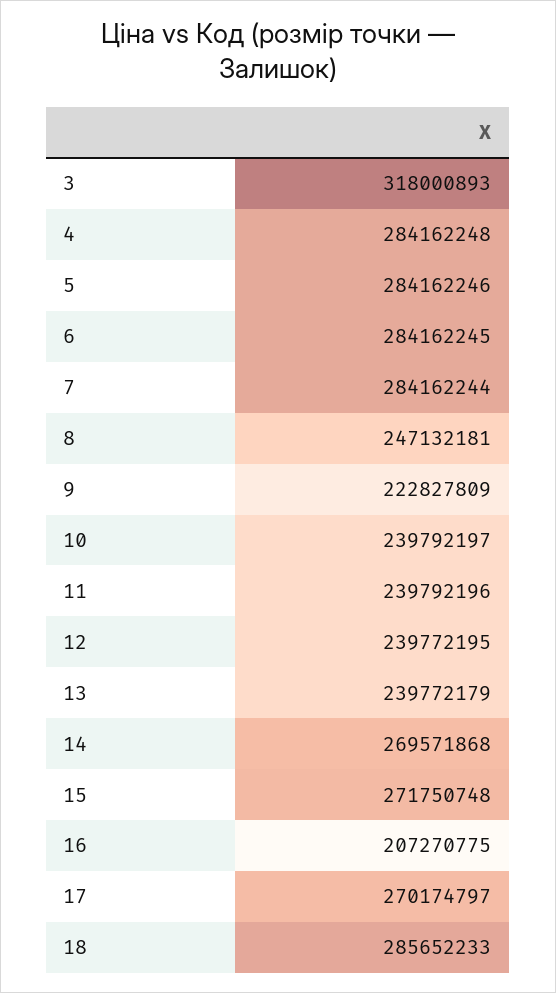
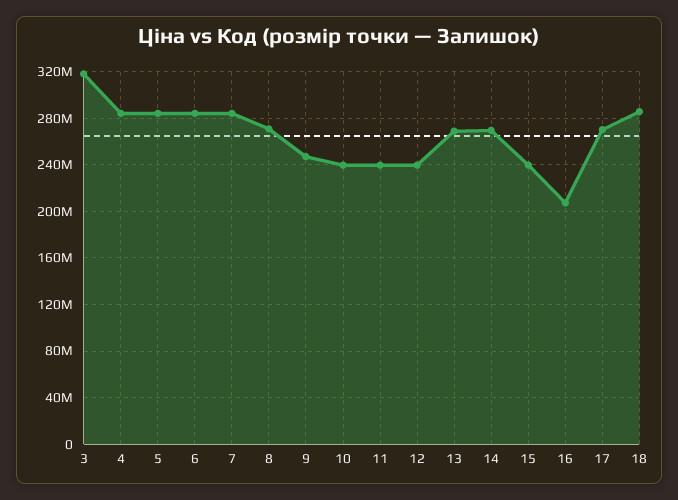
8: 247132181 -> 270000000
9: 222827809 -> 250000000
13: 239772179 -> 270000000
15: 271750748 -> 240000000

